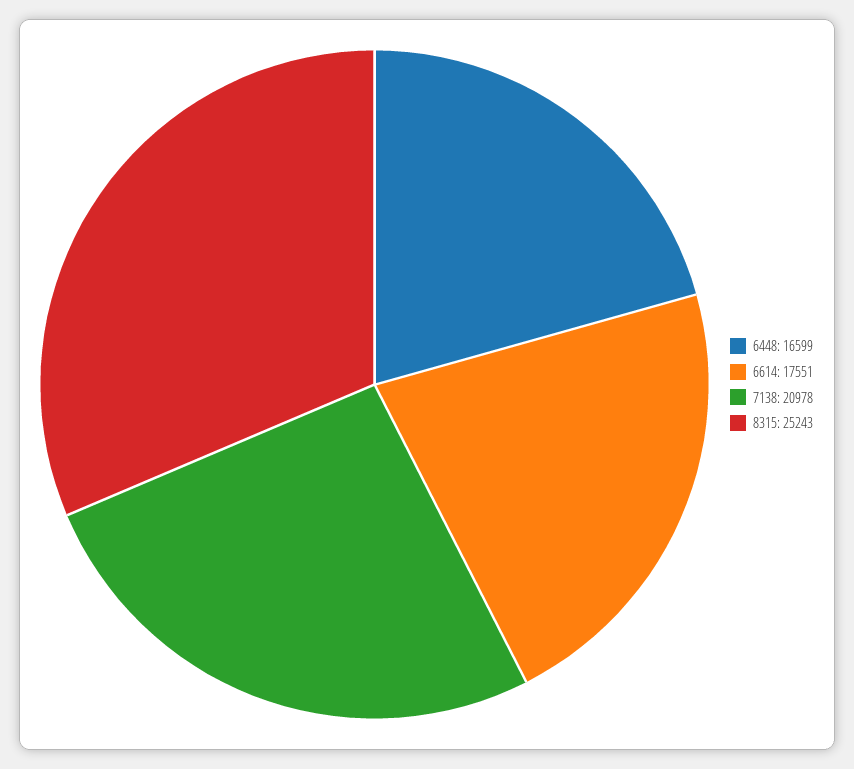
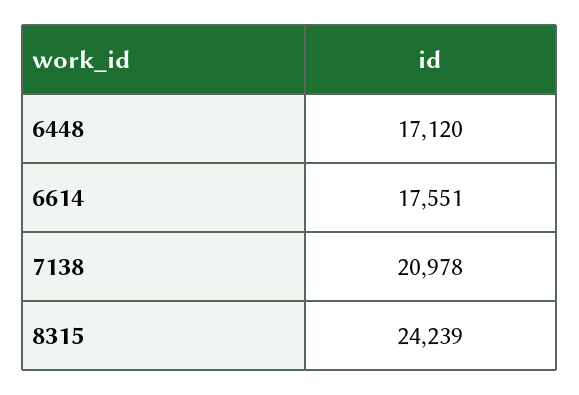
6448: 16599 -> 17120
8315: 25243 -> 24239

